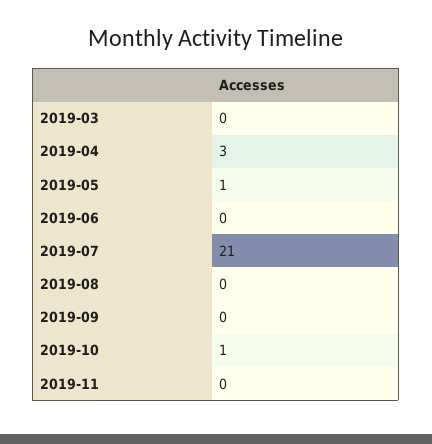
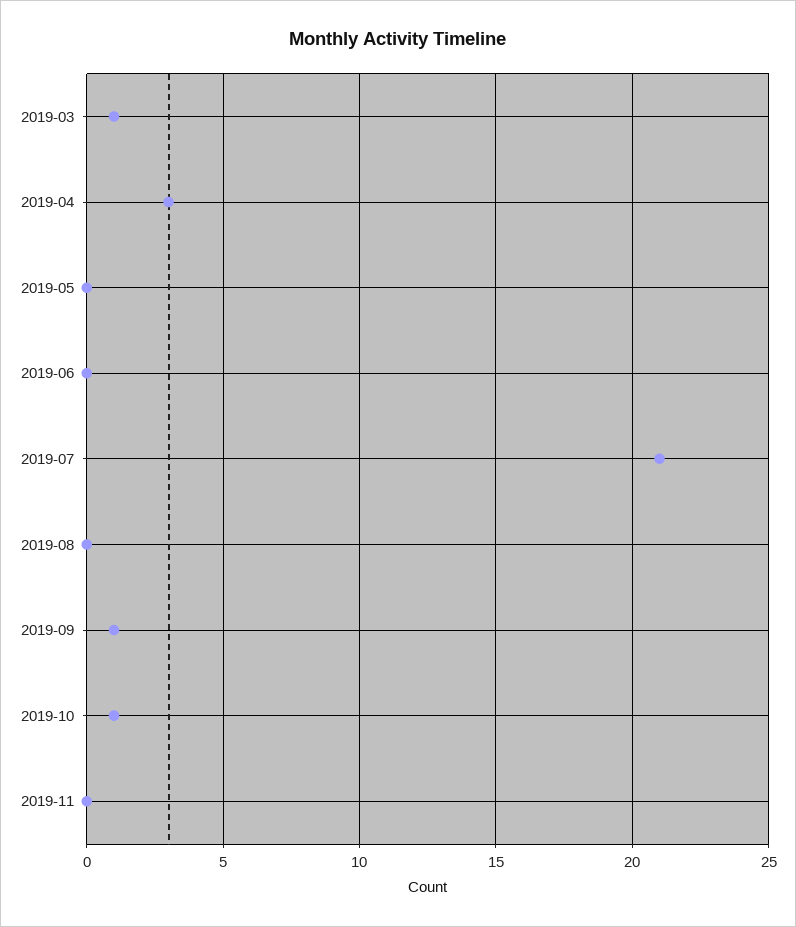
2019-03: 0 -> 1
2019-05: 1 -> 0
2019-09: 0 -> 1

